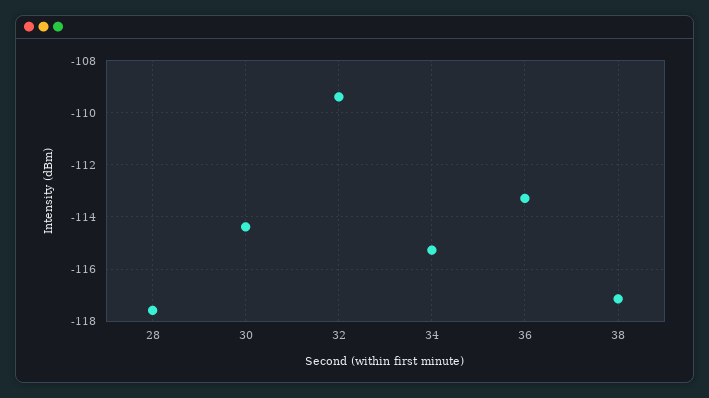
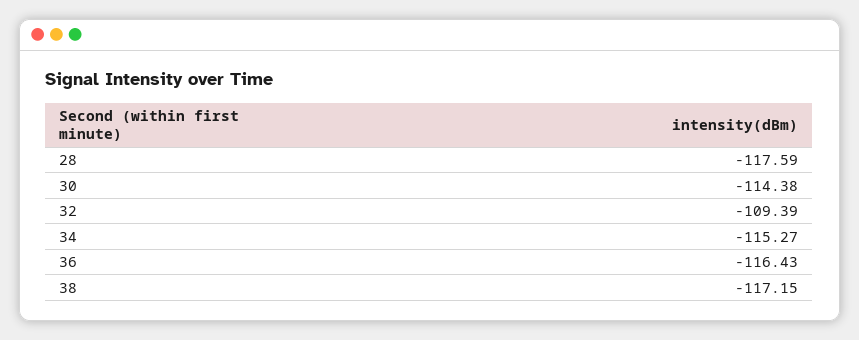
36: -113.25 -> -116.43

